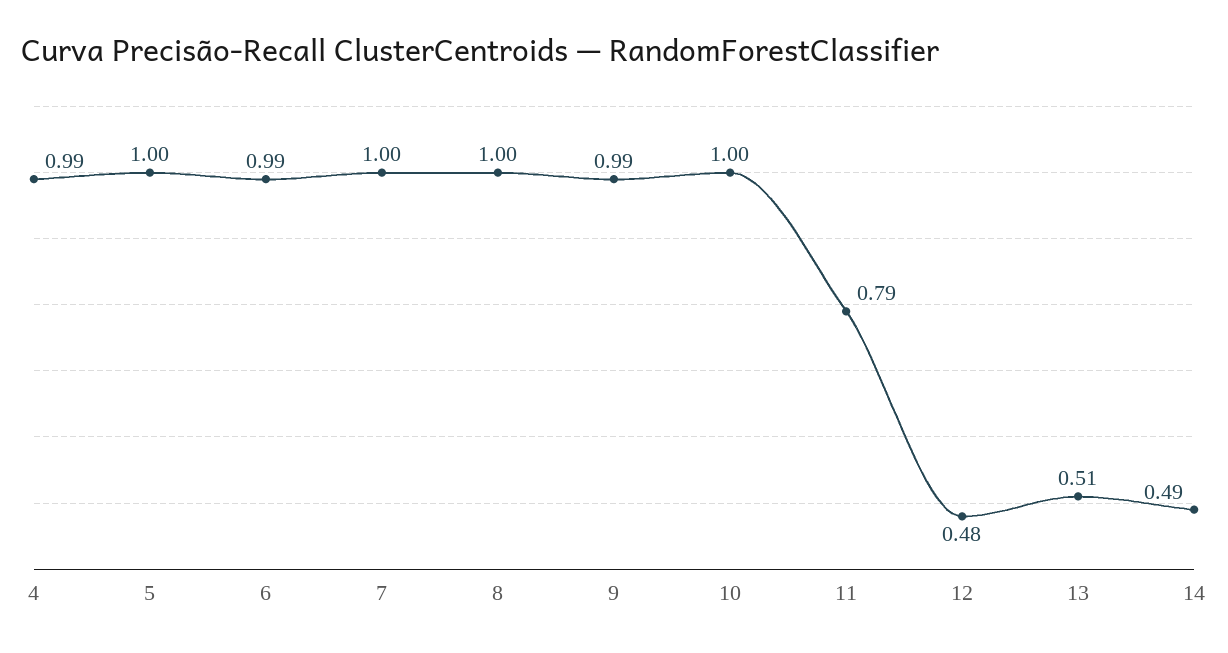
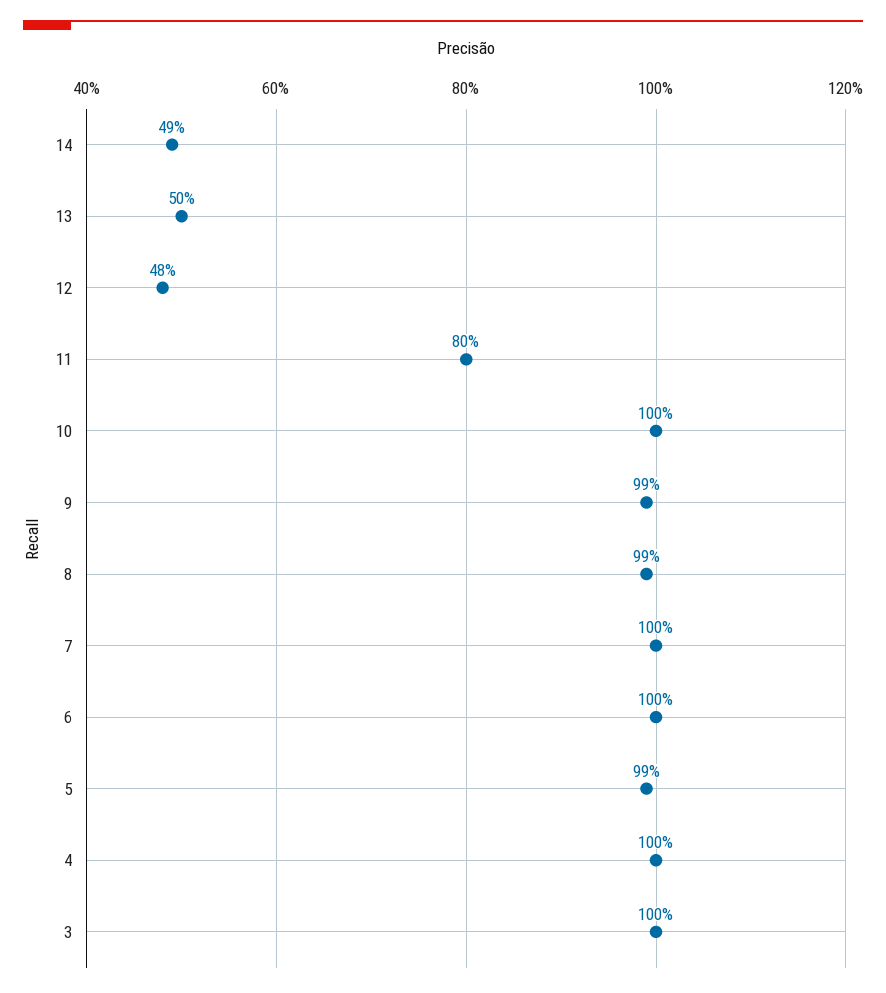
4: 0.99 -> 1
5: 1 -> 0.99
6: 0.99 -> 1
8: 1 -> 0.99
11: 0.79 -> 0.8
13: 0.51 -> 0.5
3: none -> 1

